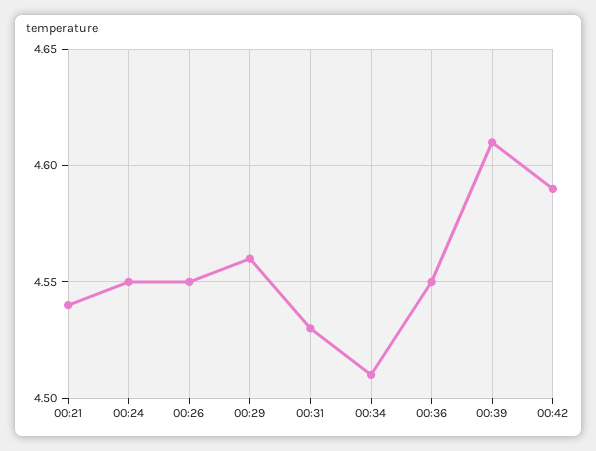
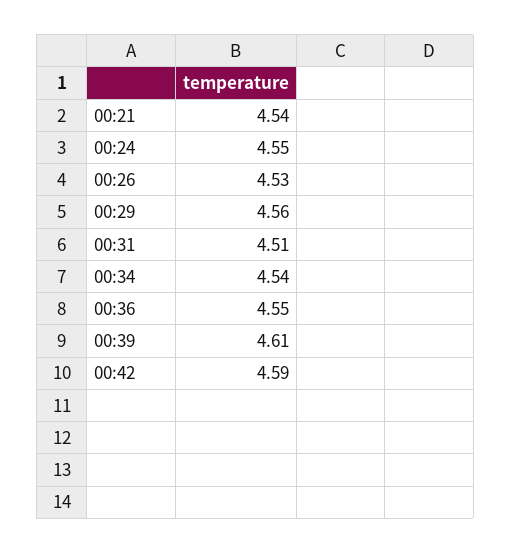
00:26: 4.55 -> 4.53
00:31: 4.53 -> 4.51
00:34: 4.51 -> 4.54

